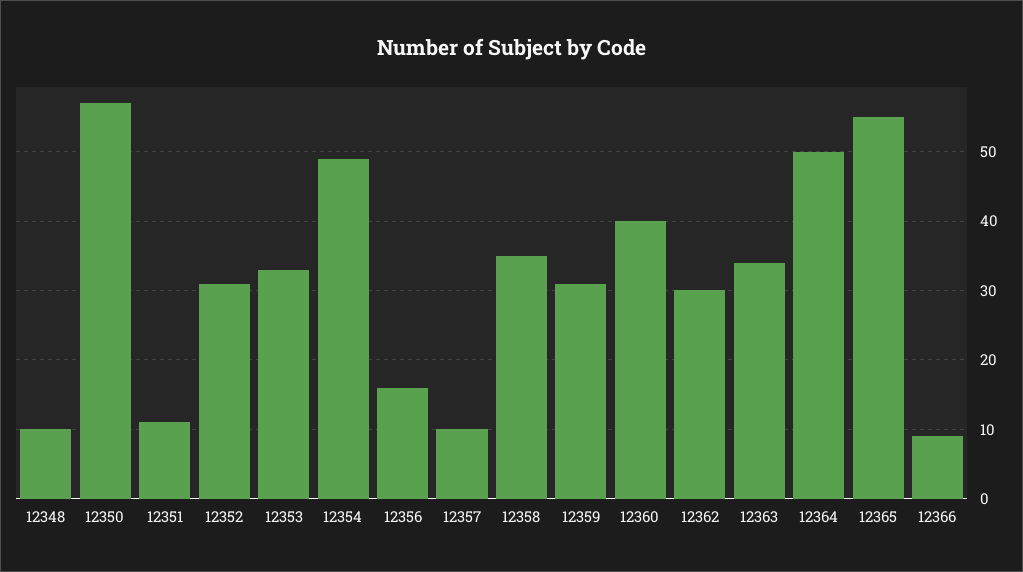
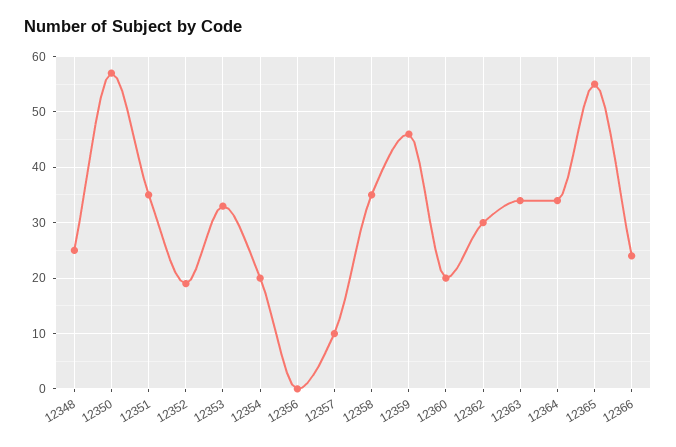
12348: 10 -> 25
12351: 11 -> 35
12352: 31 -> 20
12354: 49 -> 20
12356: 16 -> 0
12359: 31 -> 45
12360: 40 -> 20
12364: 50 -> 35
12366: 9 -> 25

